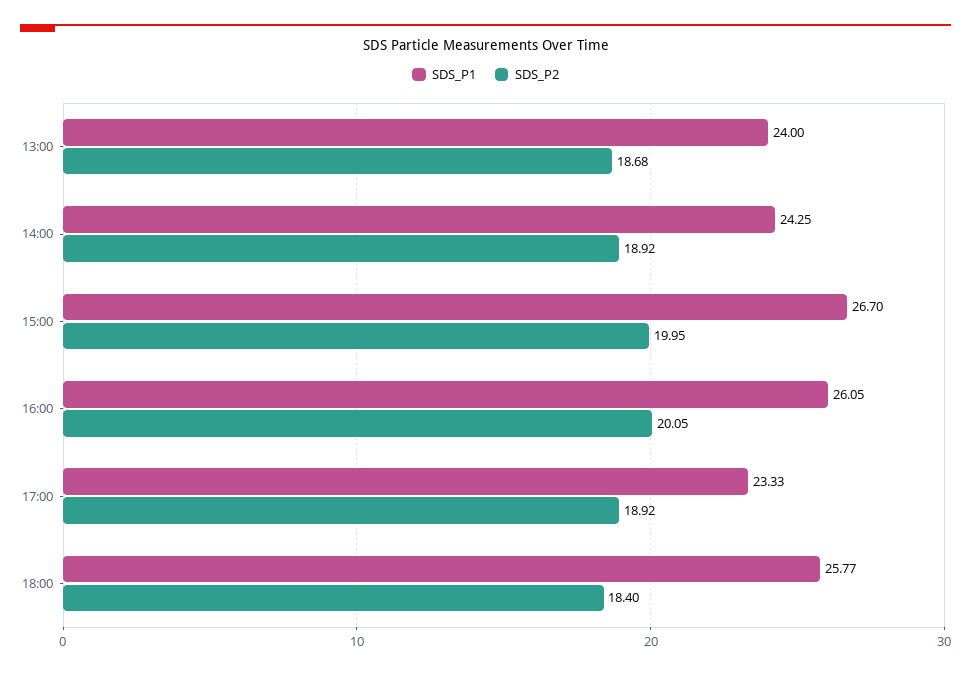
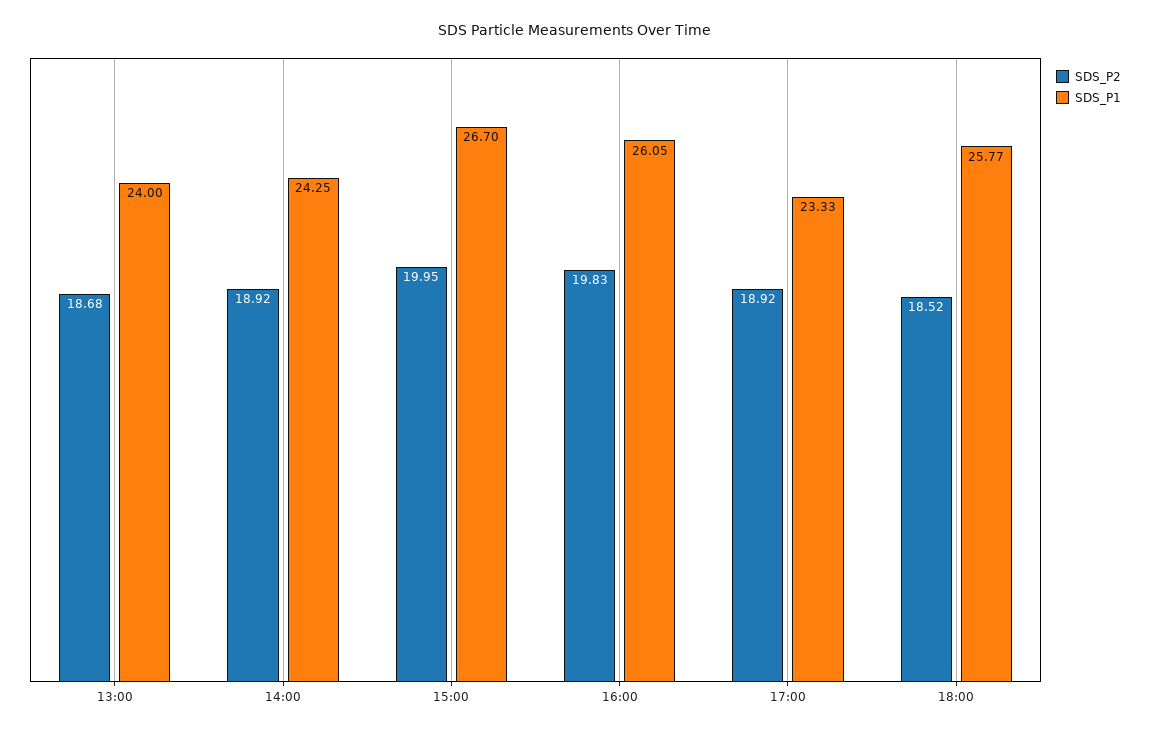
SDS_P2, 16:00: 20.05 -> 19.83
SDS_P2, 18:00: 18.4 -> 18.52

